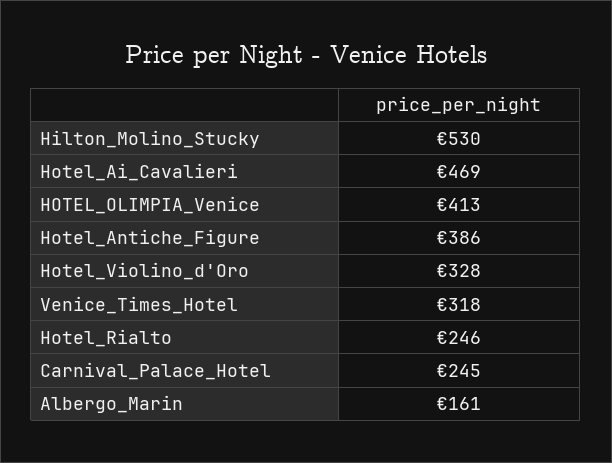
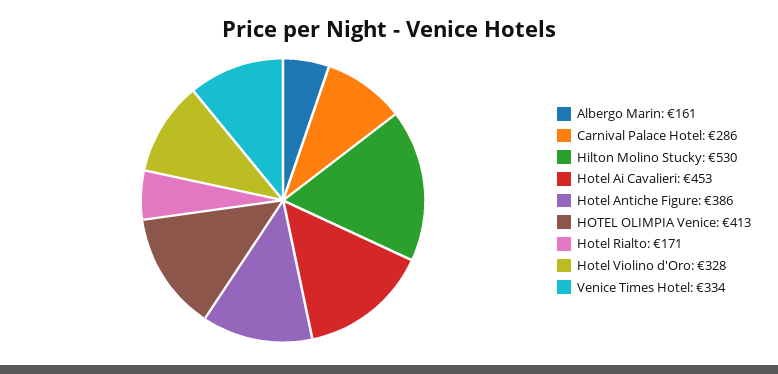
Hotel_Ai_Cavalieri: 469 -> 453
Venice_Times_Hotel: 318 -> 334
Hotel_Rialto: 246 -> 171
Carnival_Palace_Hotel: 245 -> 286

